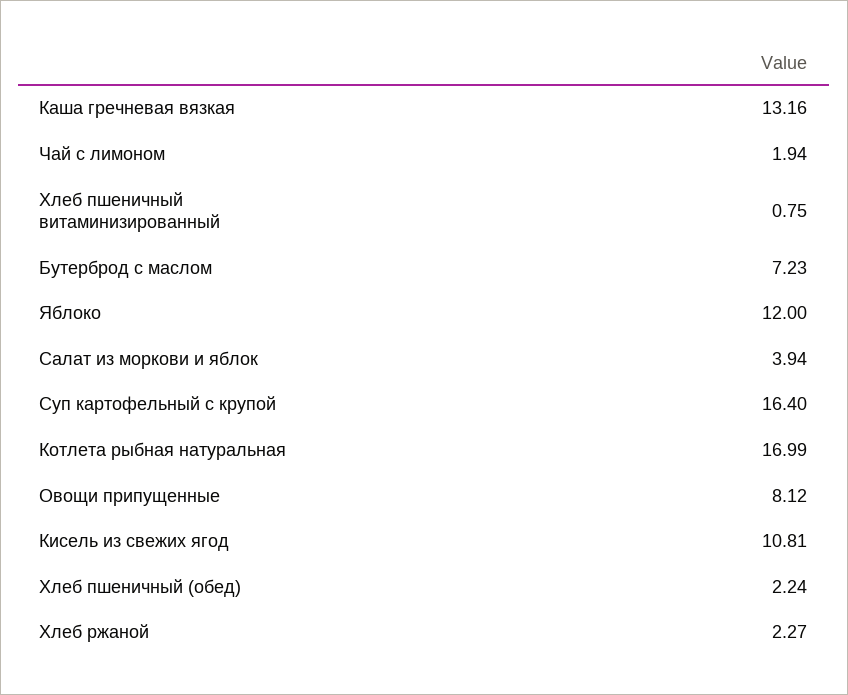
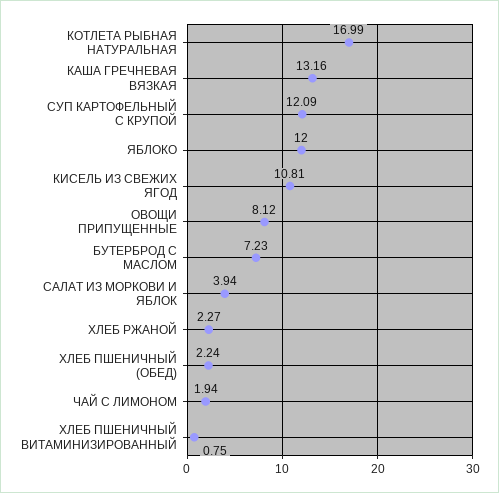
Суп картофельный с крупой: 16.4 -> 12.09

